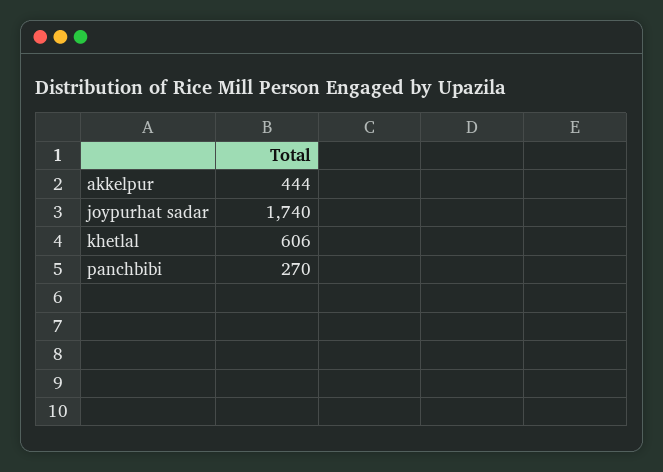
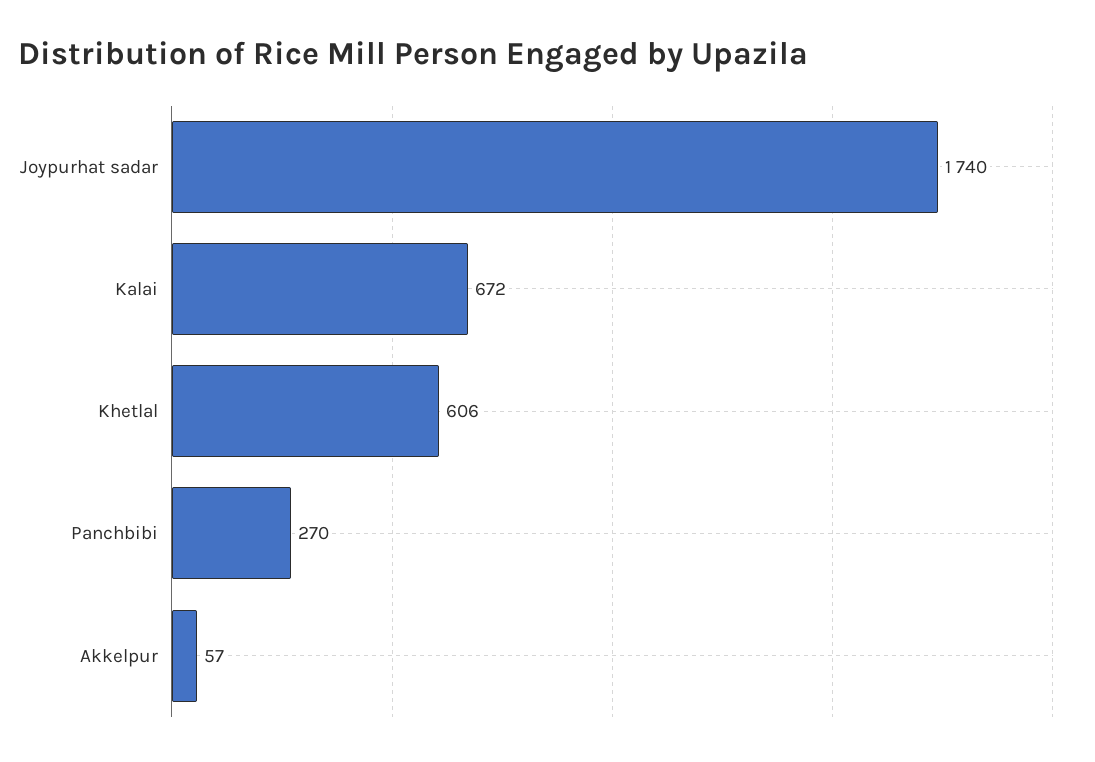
akkelpur: 444 -> 57
Kalai: none -> 672

